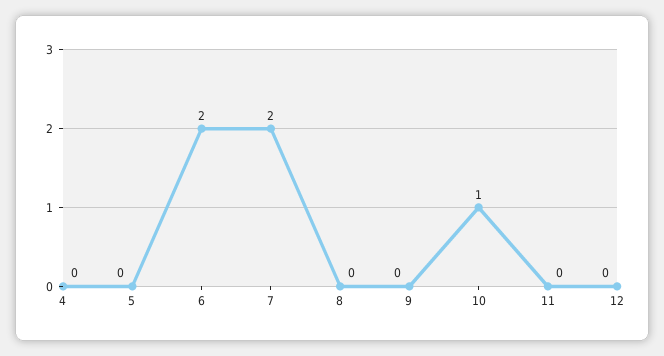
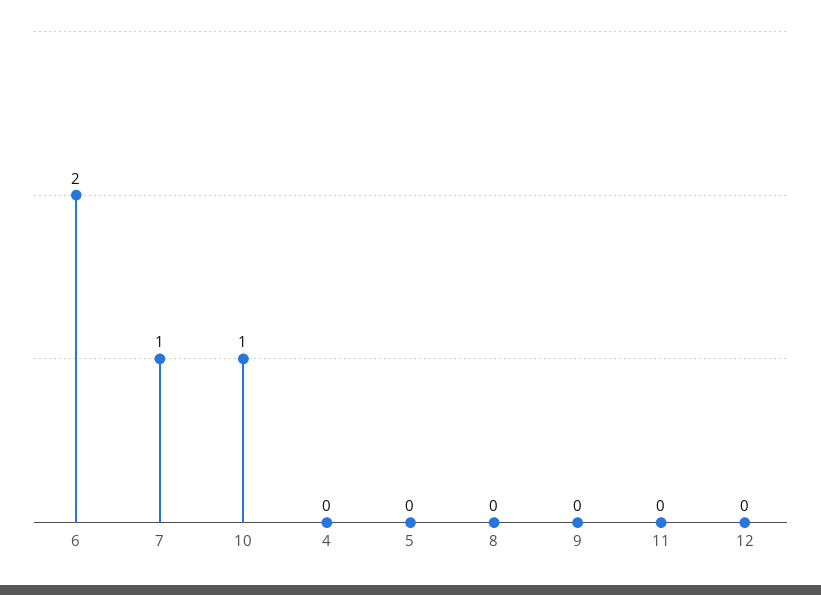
7: 2 -> 1

